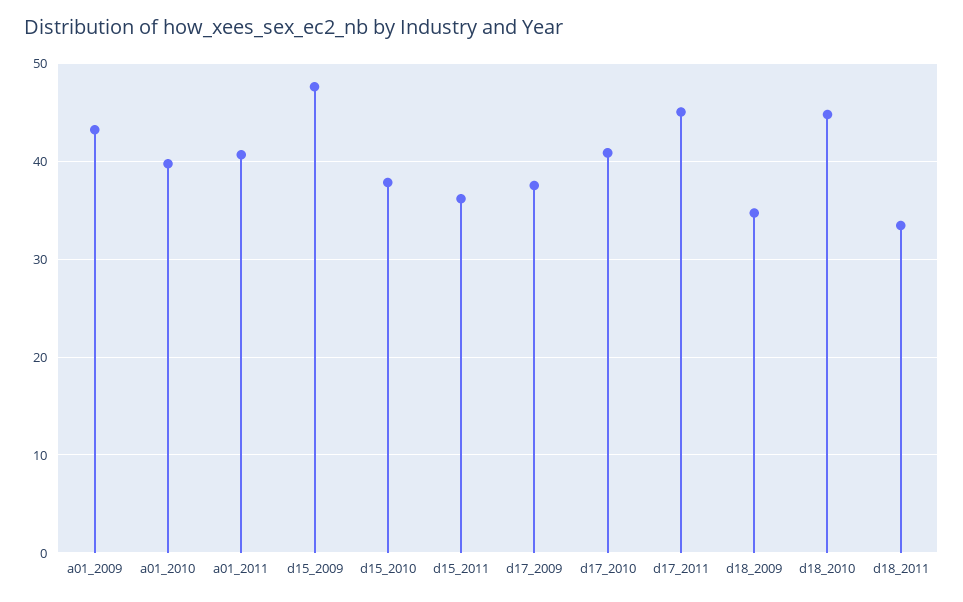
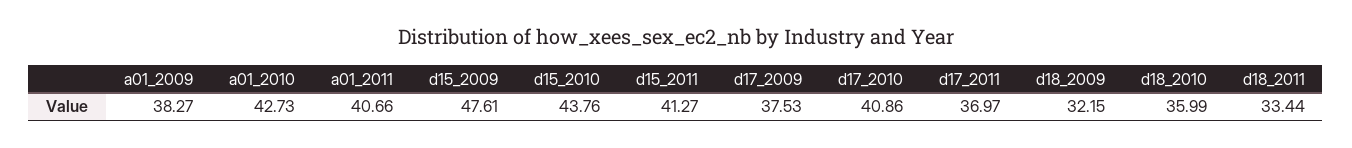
a01_2009: 43 -> 38.27
a01_2010: 40 -> 42.73
d15_2010: 38 -> 43.76
d15_2011: 36 -> 41.27
d17_2011: 45 -> 36.97
d18_2009: 35 -> 32.15
d18_2010: 45 -> 35.99

